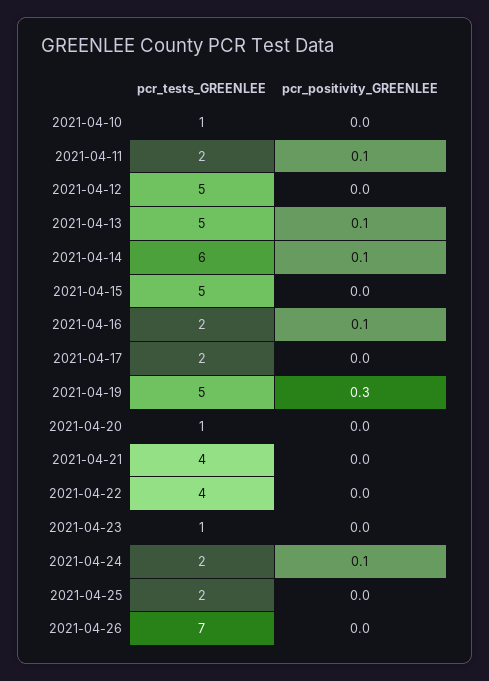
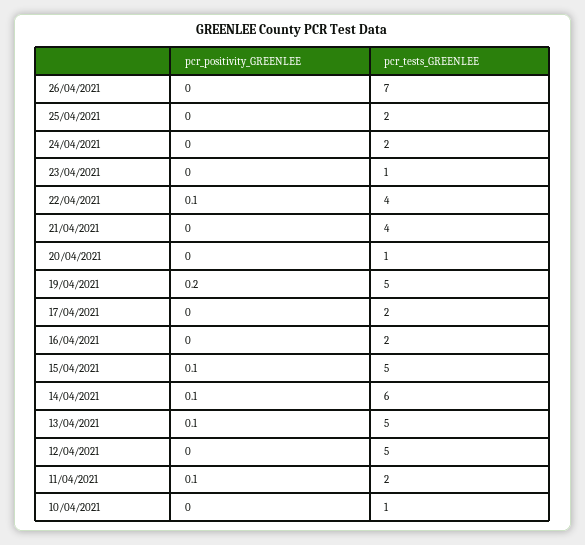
pcr_positivity_GREENLEE, 2021-04-15: 0 -> 0.1
pcr_positivity_GREENLEE, 2021-04-16: 0.1 -> 0
pcr_positivity_GREENLEE, 2021-04-19: 0.3 -> 0.2
pcr_positivity_GREENLEE, 2021-04-22: 0 -> 0.1
pcr_positivity_GREENLEE, 2021-04-24: 0.1 -> 0

